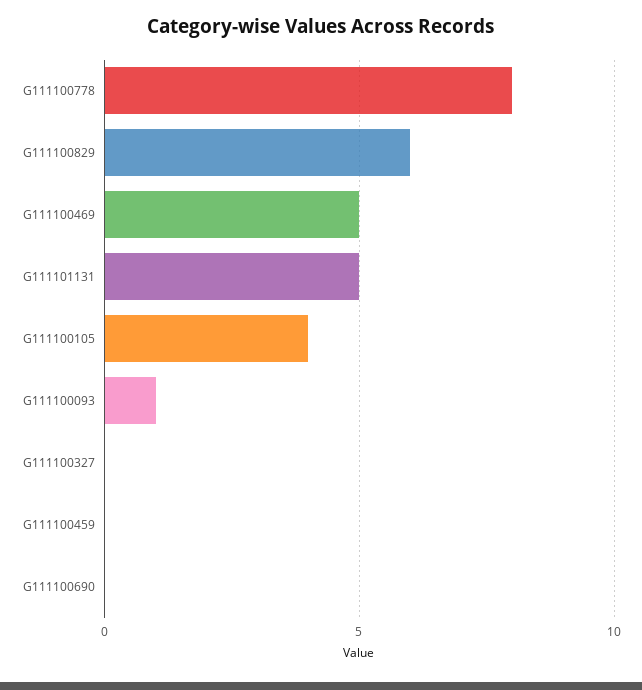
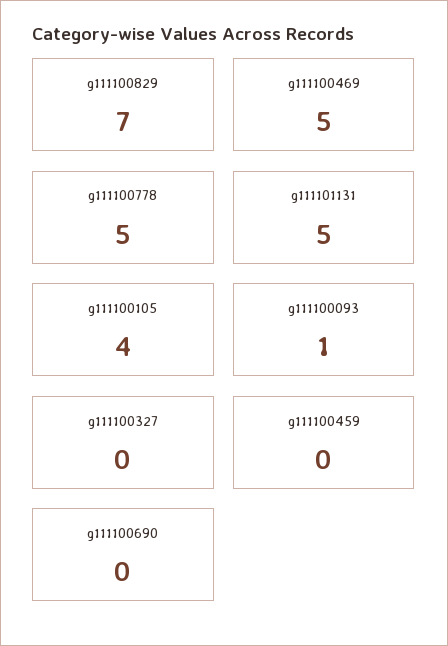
G111100778: 8 -> 5
G111100829: 6 -> 7

